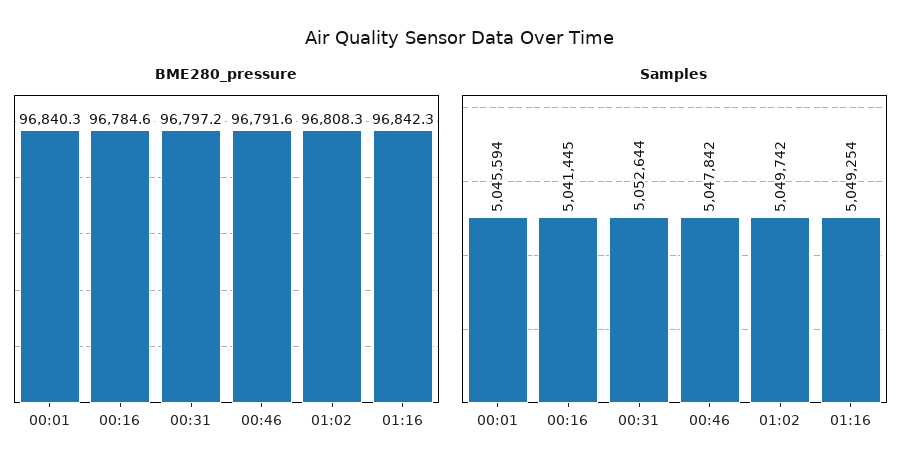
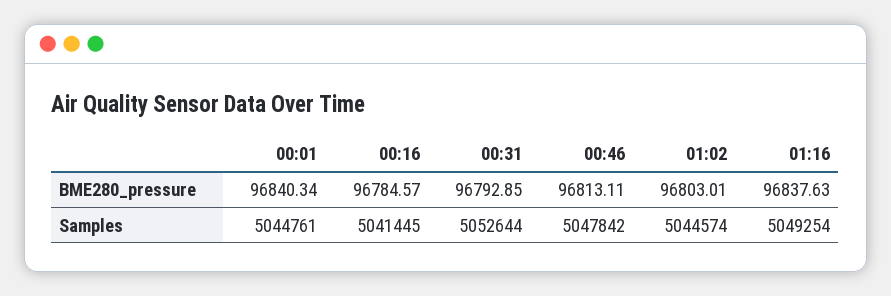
BME280_pressure, 00:31: 96797.2 -> 96792.85
BME280_pressure, 00:46: 96791.6 -> 96813.11
BME280_pressure, 01:02: 96808.3 -> 96803.01
BME280_pressure, 01:16: 96842.3 -> 96837.63
Samples, 00:01: 5045594 -> 5044761
Samples, 01:02: 5049742 -> 5044574

